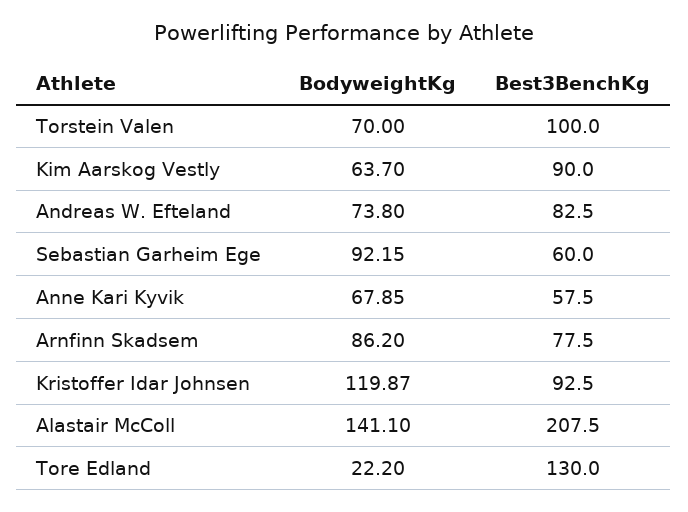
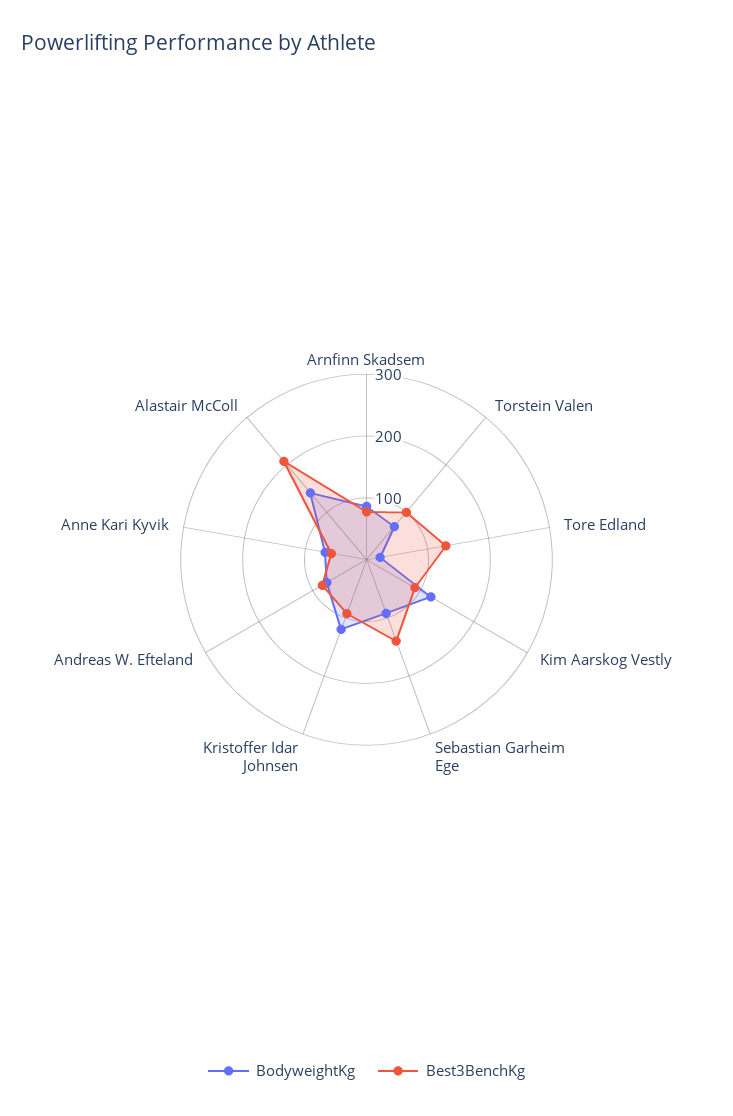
BodyweightKg, Kim Aarskog Vestly: 63.7 -> 120
Best3BenchKg, Sebastian Garheim Ege: 60 -> 140

